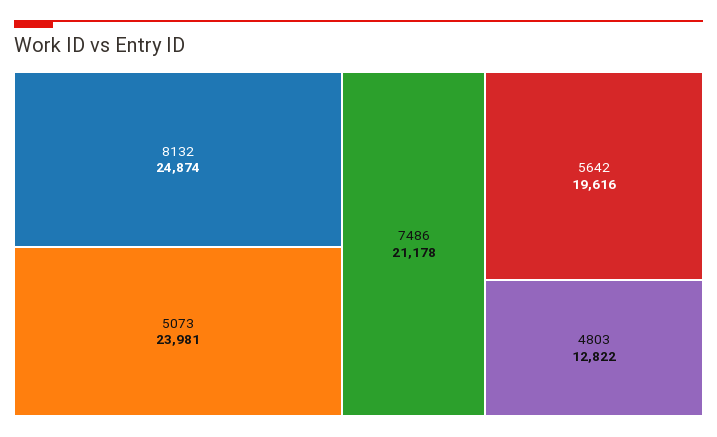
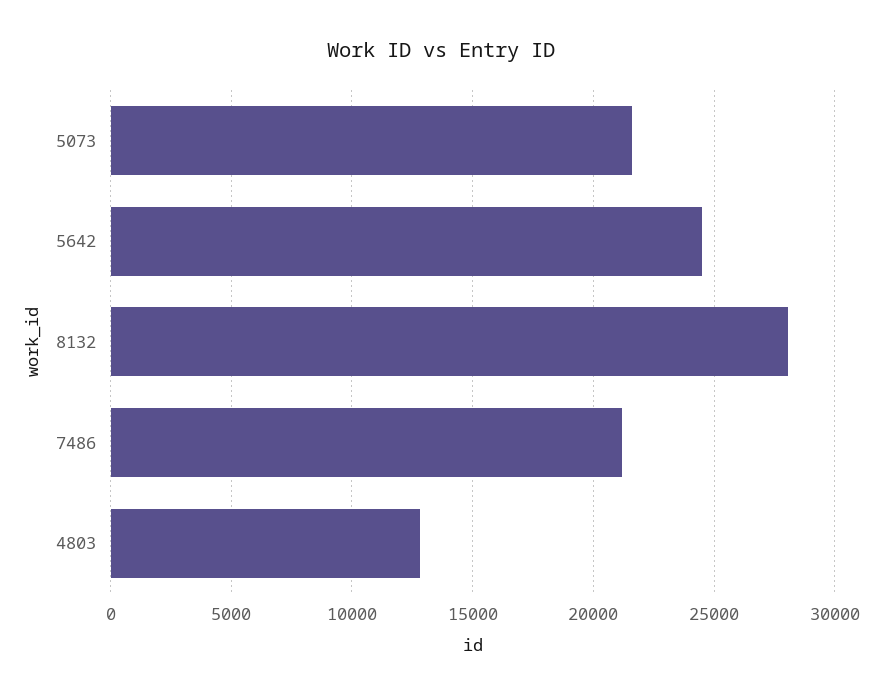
8132: 24874 -> 28000
5073: 23981 -> 21500
5642: 19616 -> 24500

